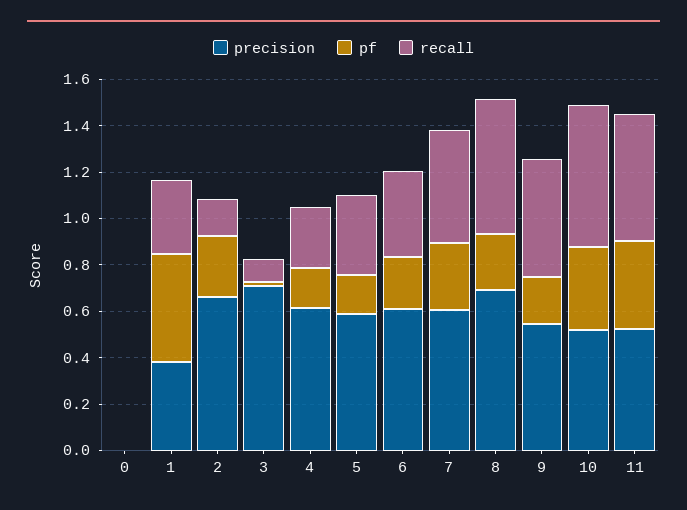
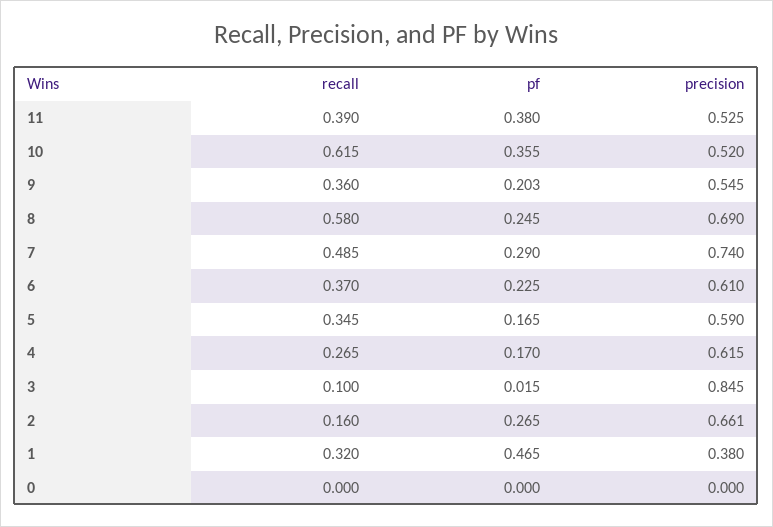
precision, 3: 0.7 -> 0.845
precision, 7: 0.6 -> 0.74
recall, 9: 0.5 -> 0.36
recall, 11: 0.55 -> 0.39

